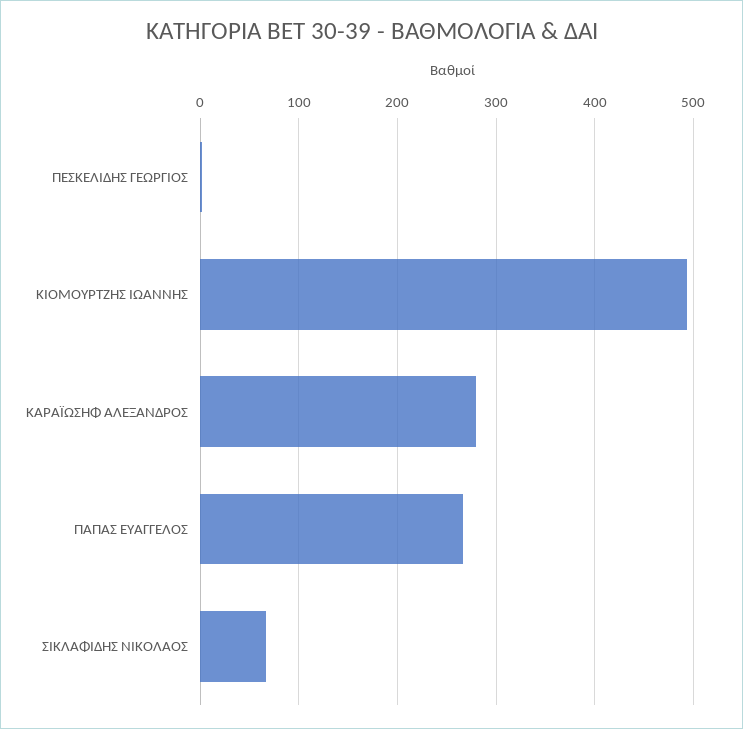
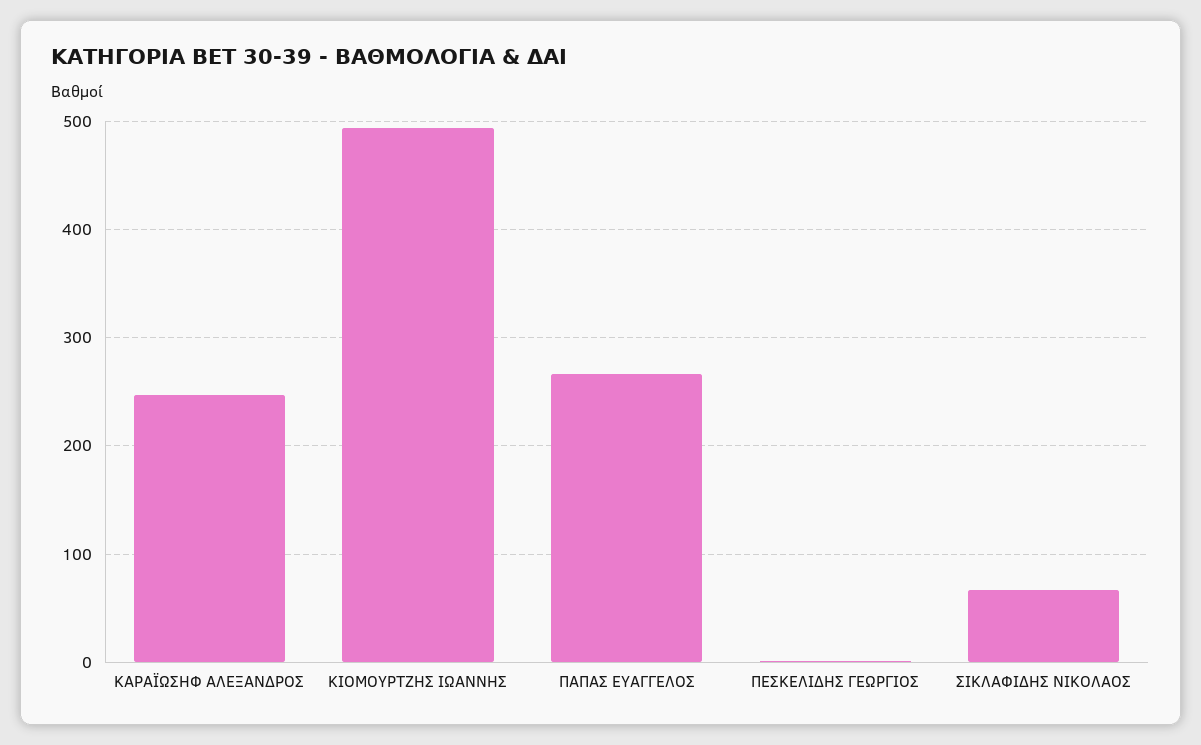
ΚΑΡΑΪΩΣΗΦ ΑΛΕΞΑΝΔΡΟΣ: 280 -> 250

